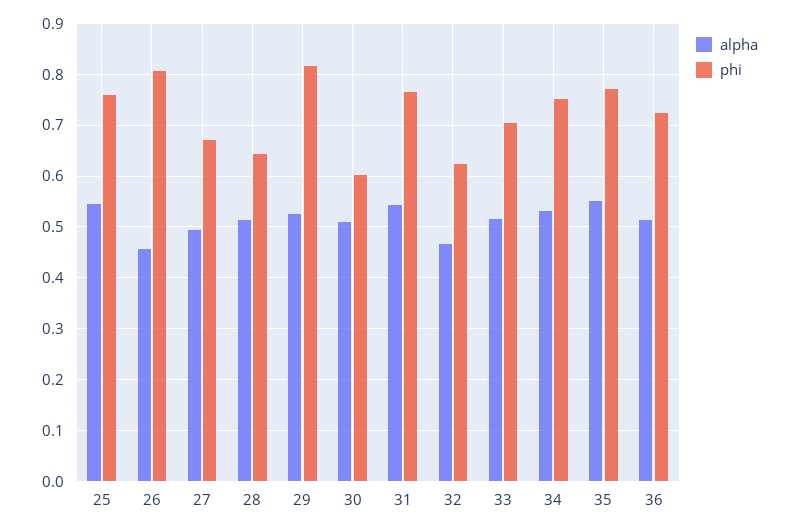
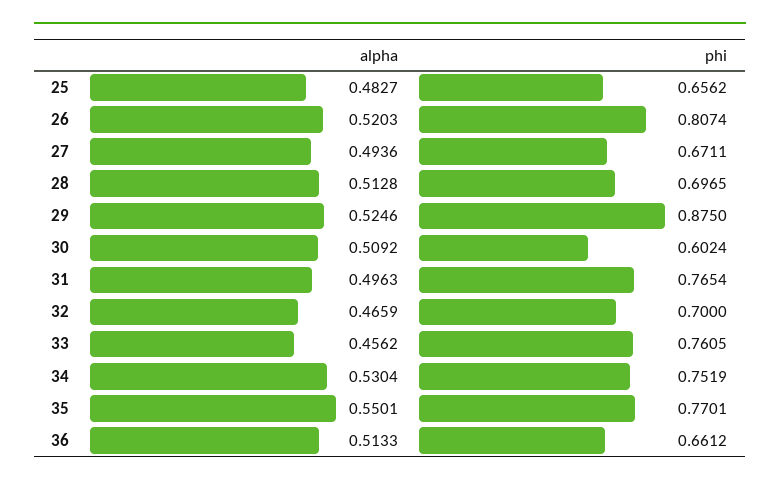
alpha, 25: 0.54 -> 0.4827
phi, 25: 0.76 -> 0.6562
alpha, 26: 0.46 -> 0.5203
phi, 28: 0.64 -> 0.6965
phi, 29: 0.82 -> 0.875
alpha, 31: 0.54 -> 0.4963
phi, 32: 0.62 -> 0.7
alpha, 33: 0.52 -> 0.4562
phi, 33: 0.7 -> 0.7605
phi, 36: 0.72 -> 0.6612

